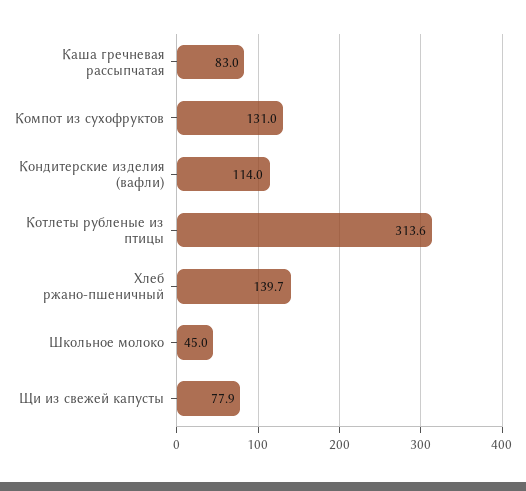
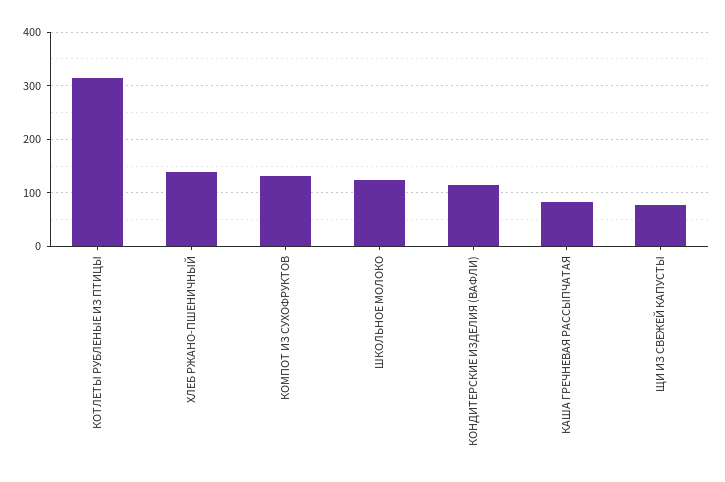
Школьное молоко: 45 -> 120

